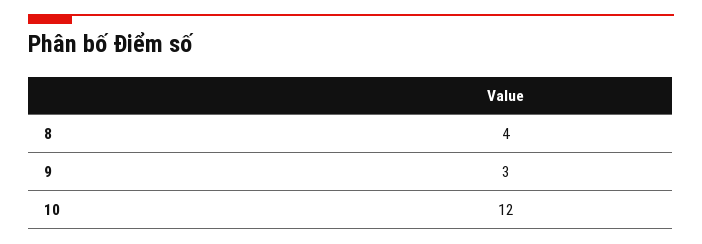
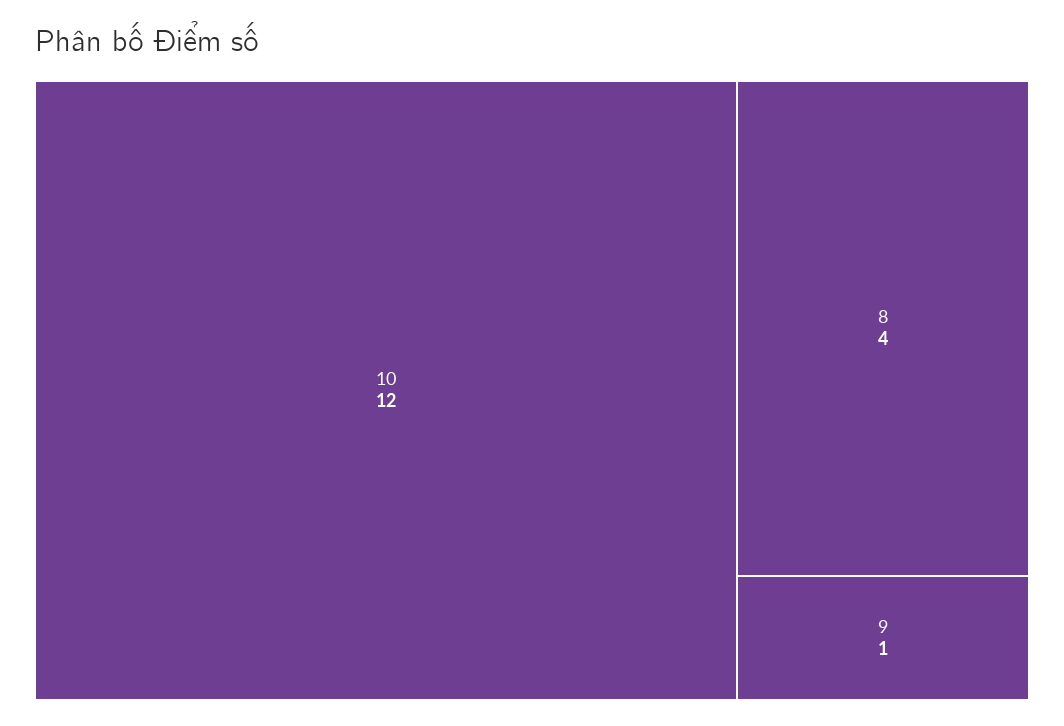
9: 3 -> 1

